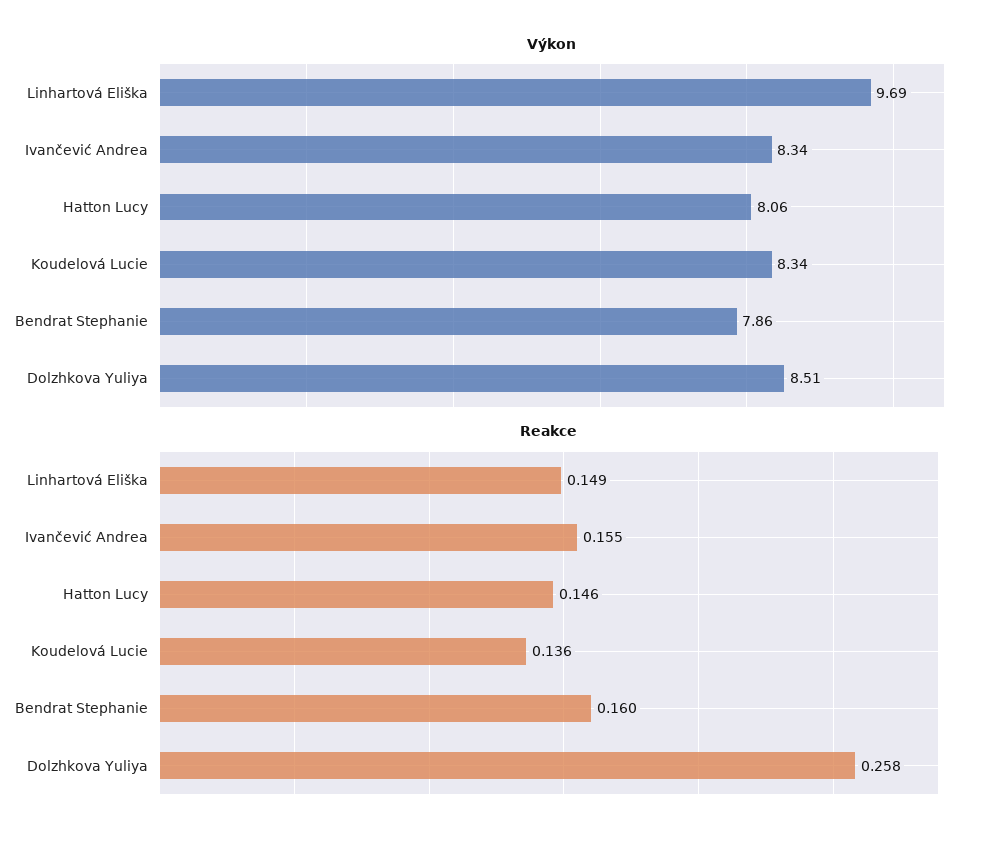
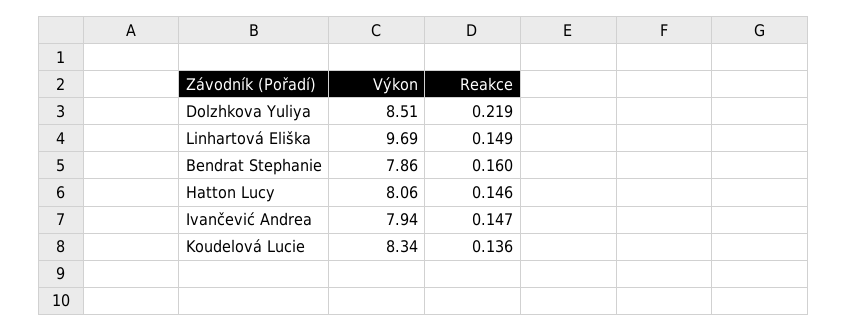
Výkon, Ivančević Andrea: 8.34 -> 7.94
Reakce, Ivančević Andrea: 0.155 -> 0.147
Reakce, Dolzhkova Yuliya: 0.258 -> 0.219

